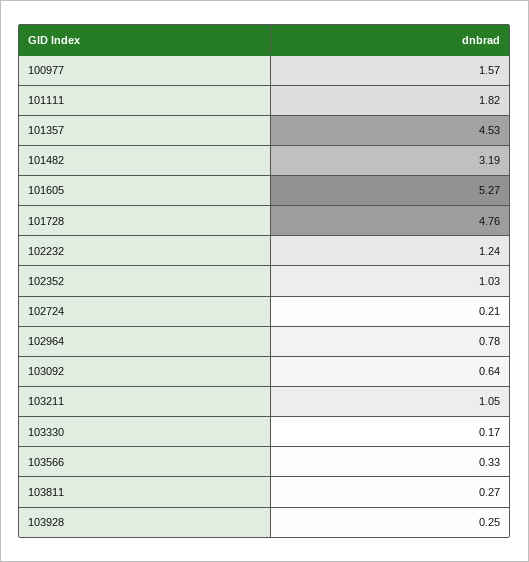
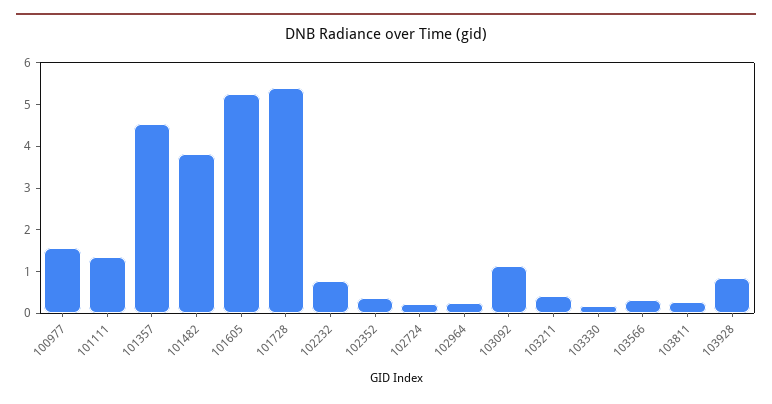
101111: 1.82 -> 1.4
101482: 3.19 -> 3.8
101728: 4.76 -> 5.4
102232: 1.24 -> 0.8
102352: 1.03 -> 0.4
102964: 0.78 -> 0.2
103092: 0.64 -> 1.2
103211: 1.05 -> 0.4
103928: 0.25 -> 0.8

